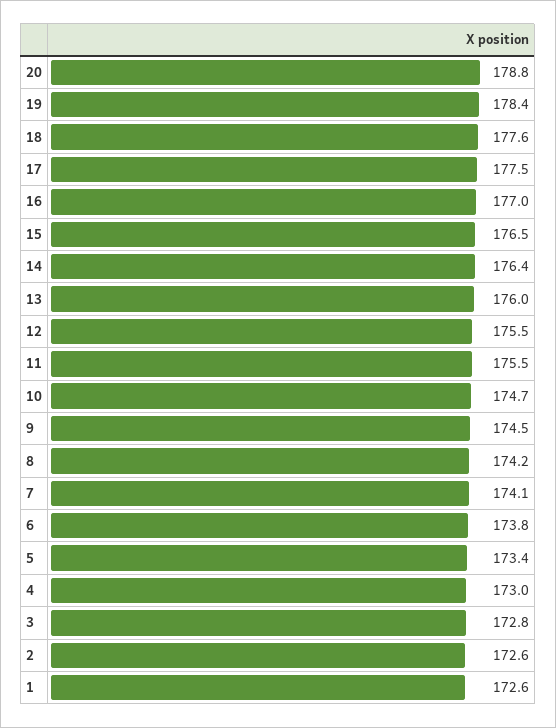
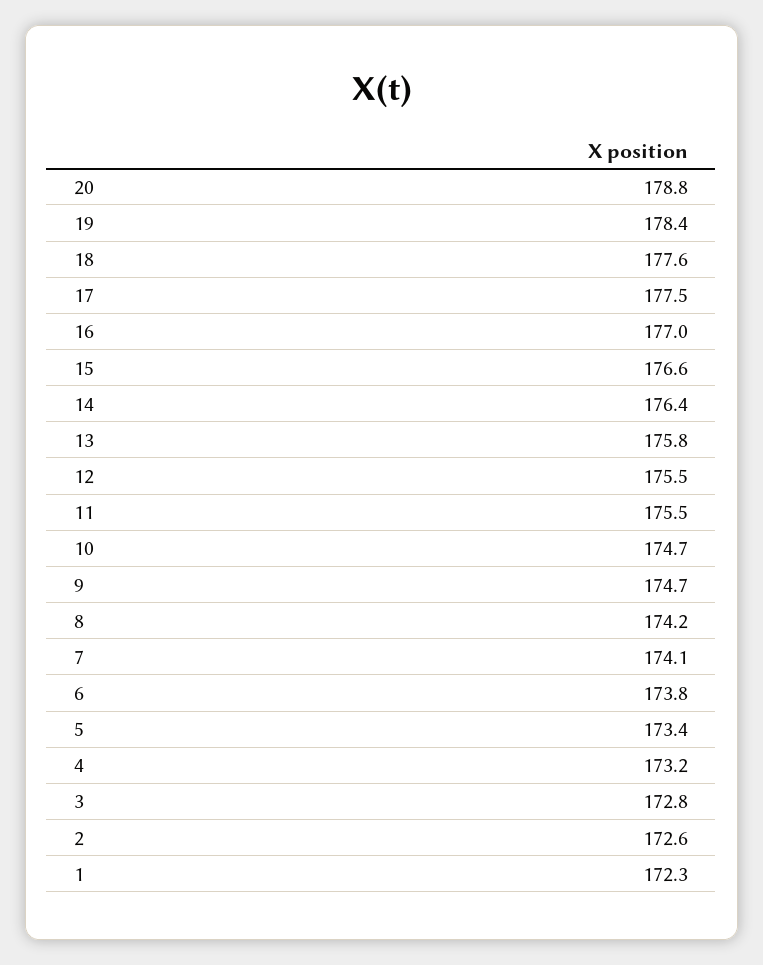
15: 176.5 -> 176.6
13: 176 -> 175.8
9: 174.5 -> 174.7
4: 173 -> 173.2
1: 172.6 -> 172.3

